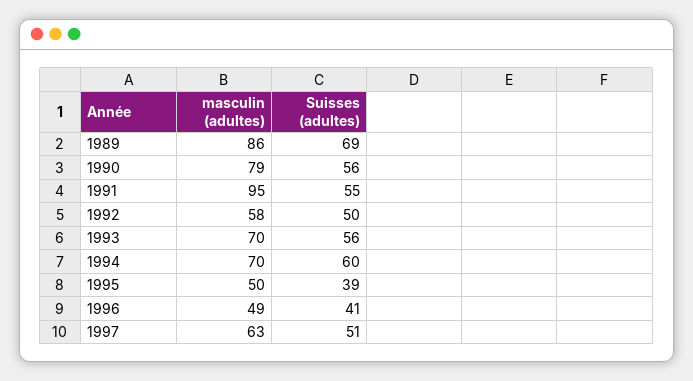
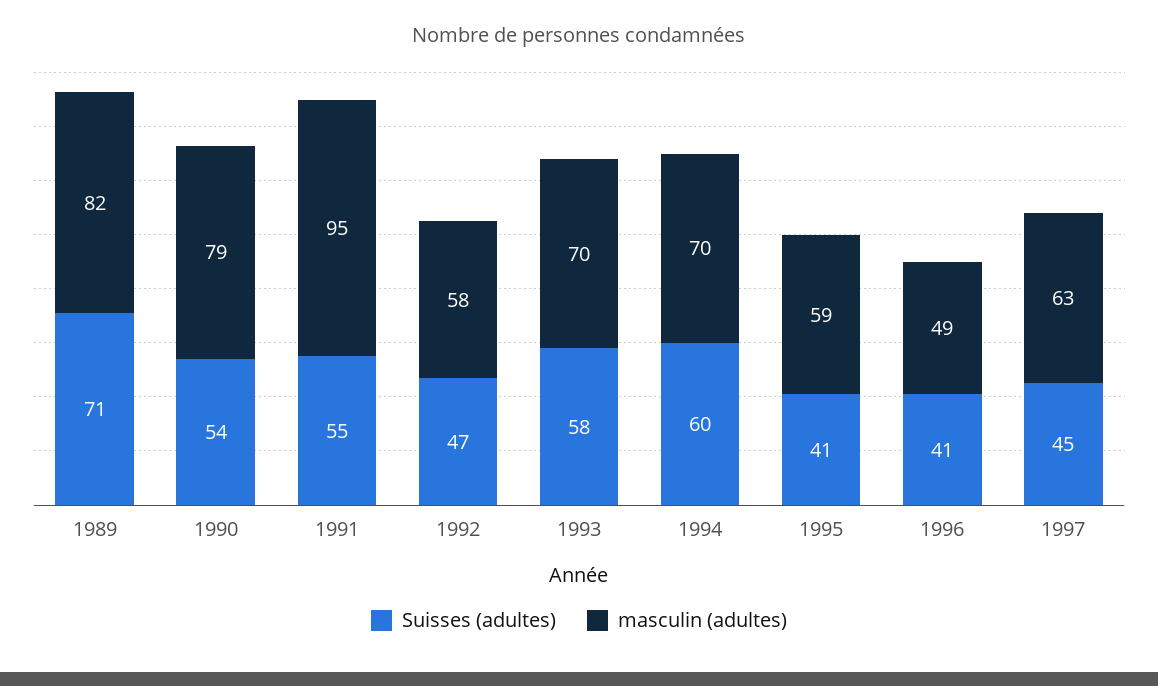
masculin (adultes), 1989: 86 -> 82
Suisses (adultes), 1989: 69 -> 71
Suisses (adultes), 1990: 56 -> 54
Suisses (adultes), 1992: 50 -> 47
Suisses (adultes), 1993: 56 -> 58
masculin (adultes), 1995: 50 -> 59
Suisses (adultes), 1995: 39 -> 41
Suisses (adultes), 1997: 51 -> 45

